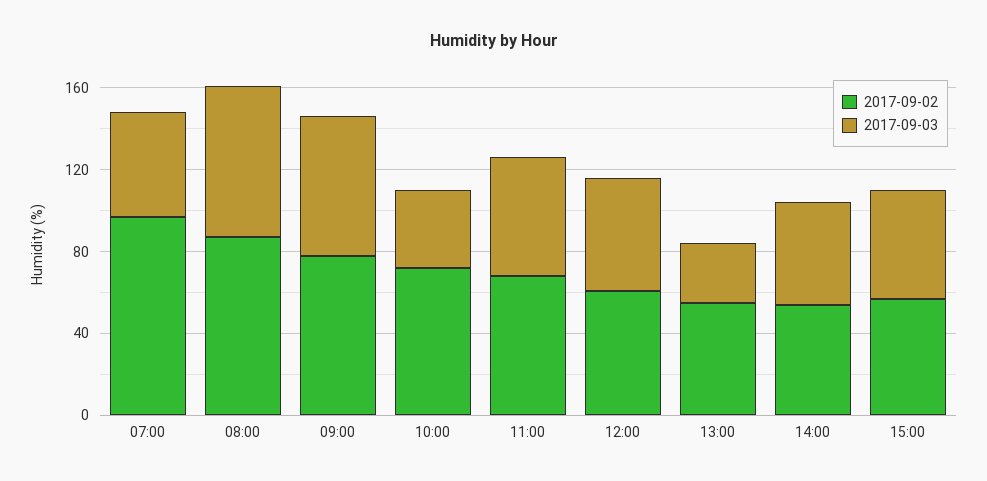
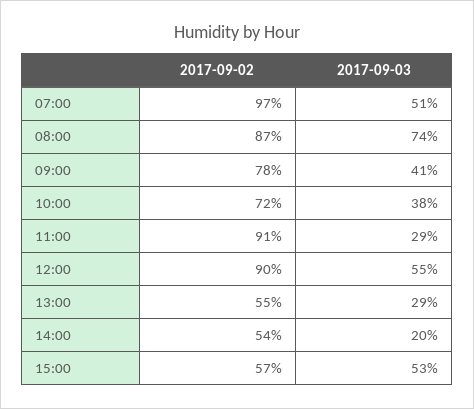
2017-09-03, 09:00: 70 -> 41
2017-09-02, 11:00: 70 -> 91
2017-09-03, 11:00: 60 -> 29
2017-09-02, 12:00: 60 -> 90
2017-09-03, 14:00: 50 -> 20

